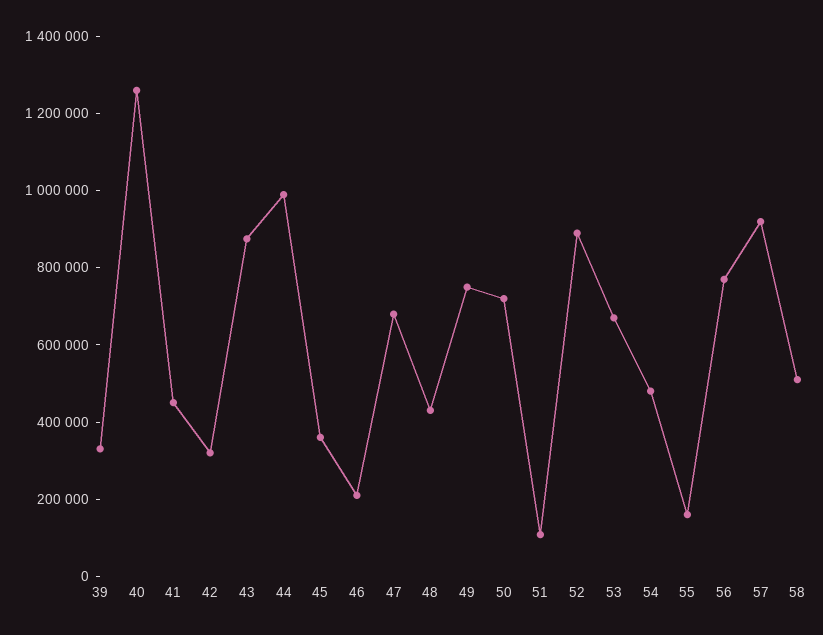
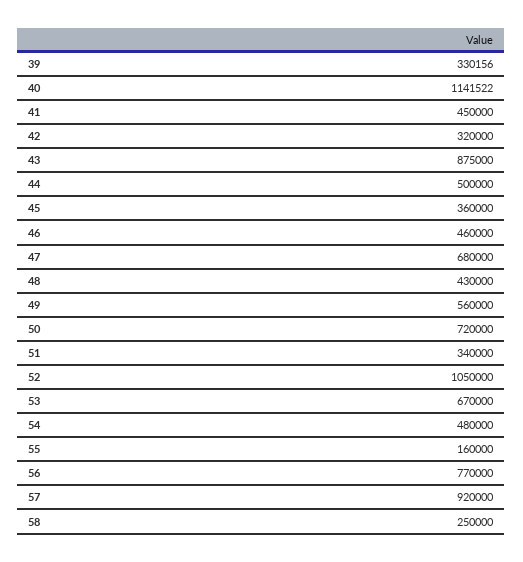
40: 1250000 -> 1141522
44: 1000000 -> 500000
46: 200000 -> 460000
49: 750000 -> 560000
51: 100000 -> 340000
52: 900000 -> 1050000
58: 500000 -> 250000

